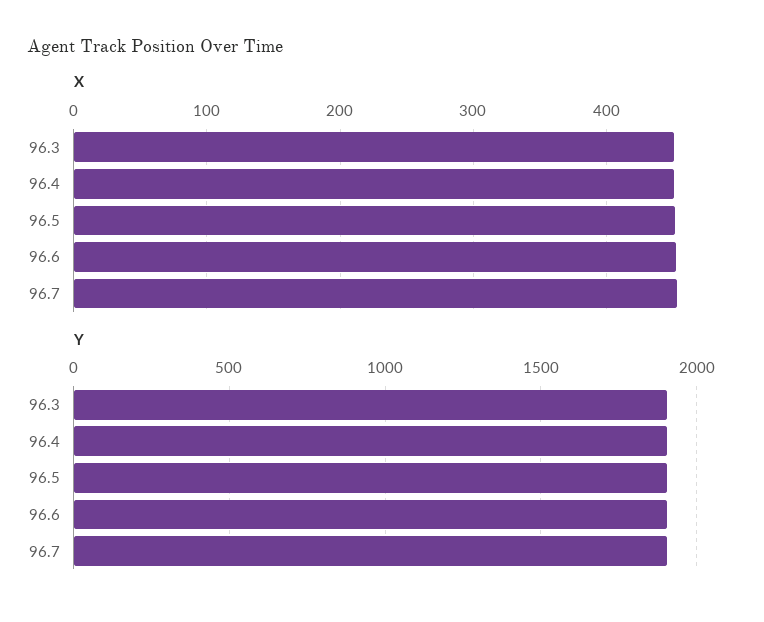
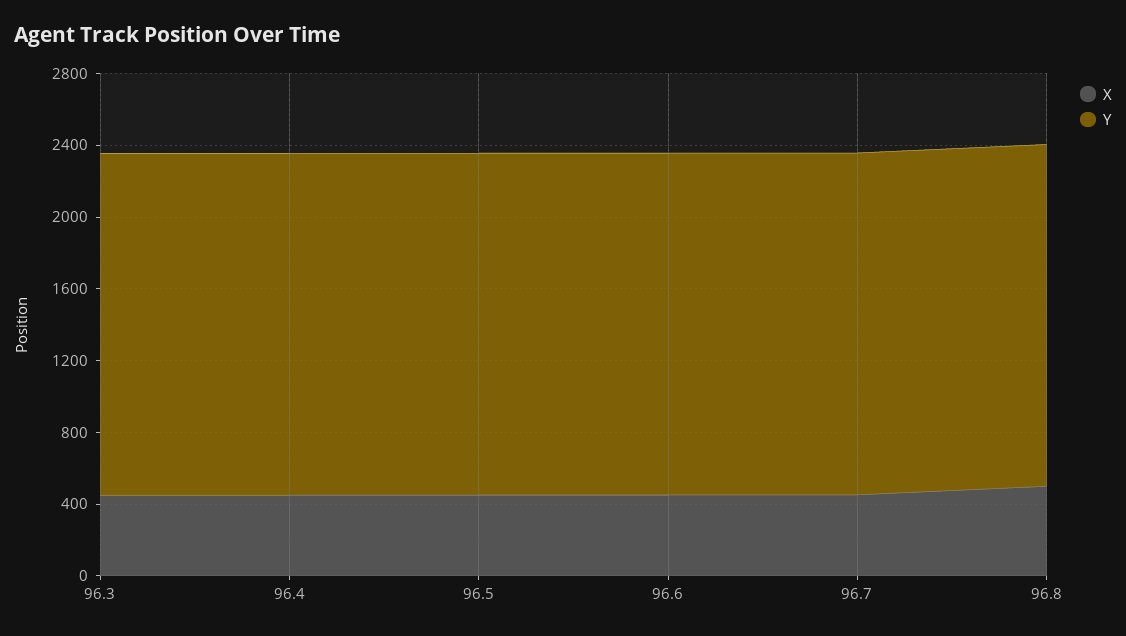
X, 96.8: none -> 500
Y, 96.8: none -> 1900

